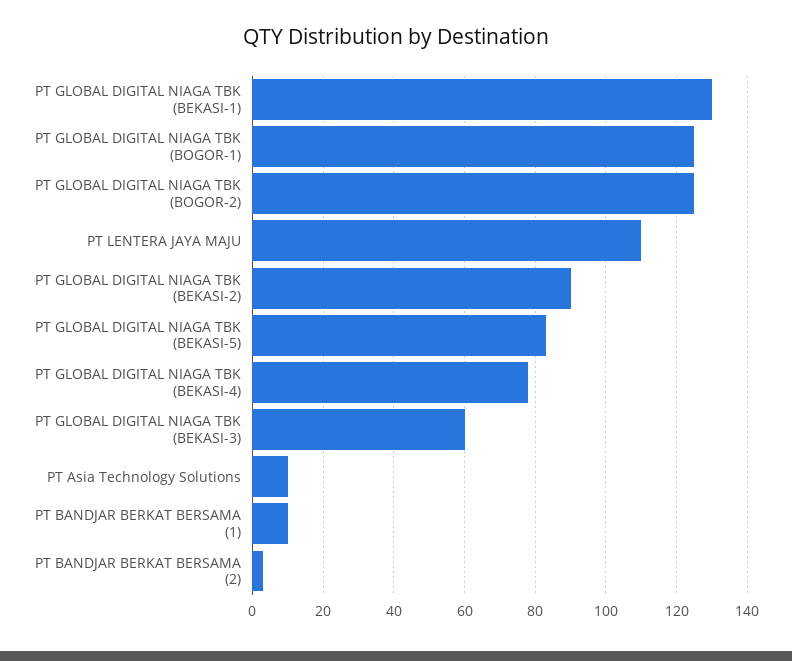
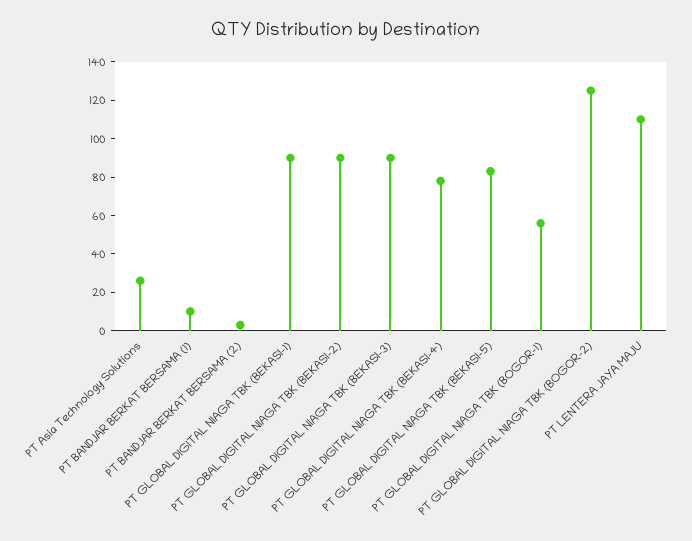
PT GLOBAL DIGITAL NIAGA TBK (BEKASI-1): 130 -> 90
PT GLOBAL DIGITAL NIAGA TBK (BOGOR-1): 125 -> 55
PT GLOBAL DIGITAL NIAGA TBK (BEKASI-3): 60 -> 90
PT Asia Technology Solutions: 10 -> 25

